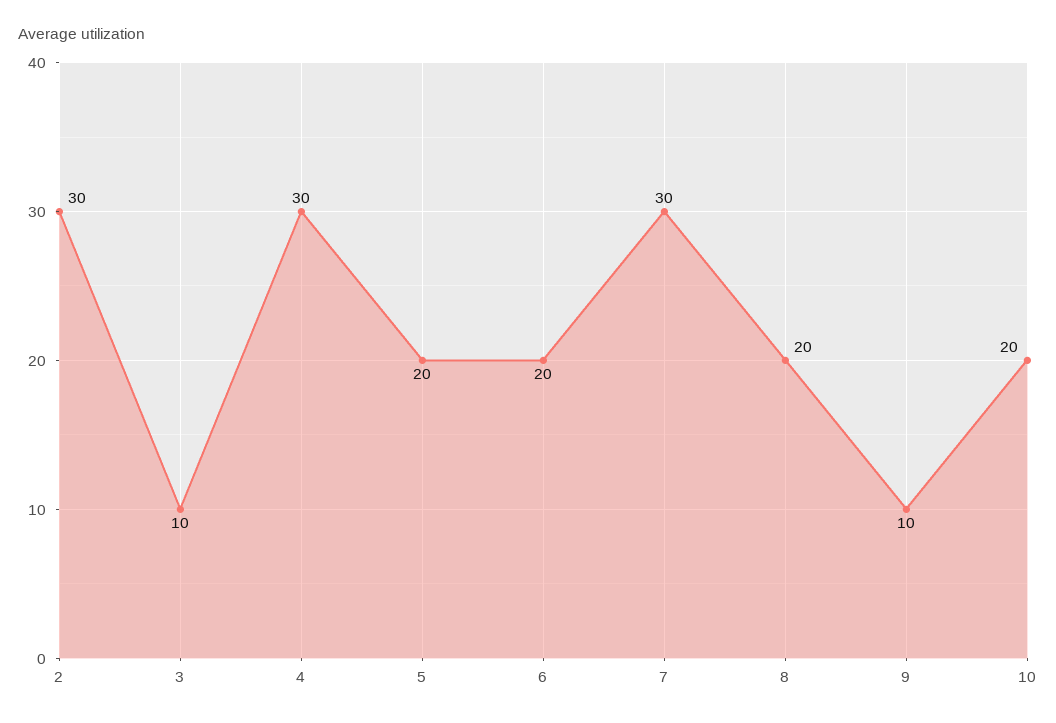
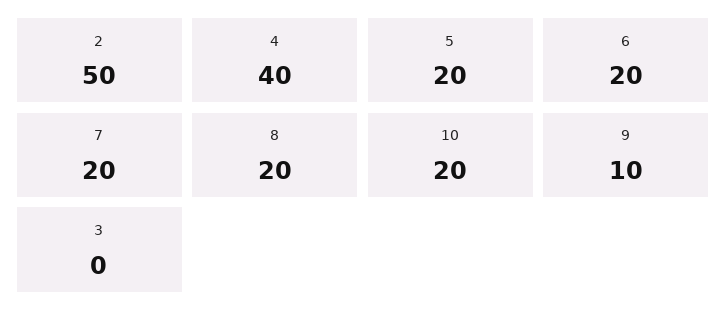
2: 30 -> 50
3: 10 -> 0
4: 30 -> 40
7: 30 -> 20

